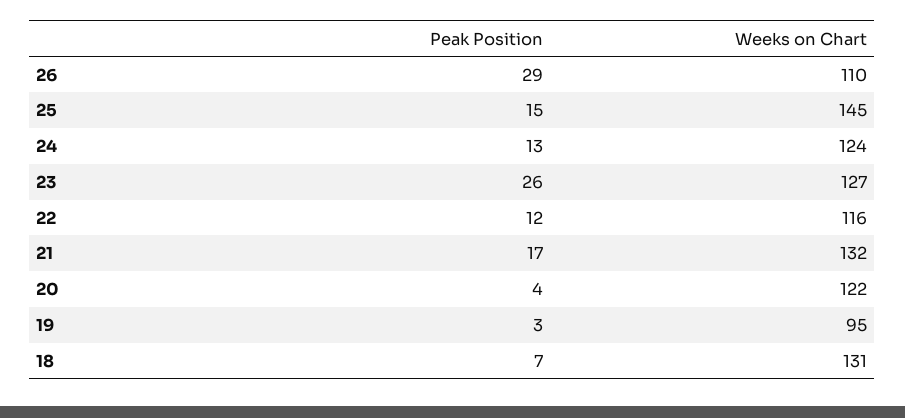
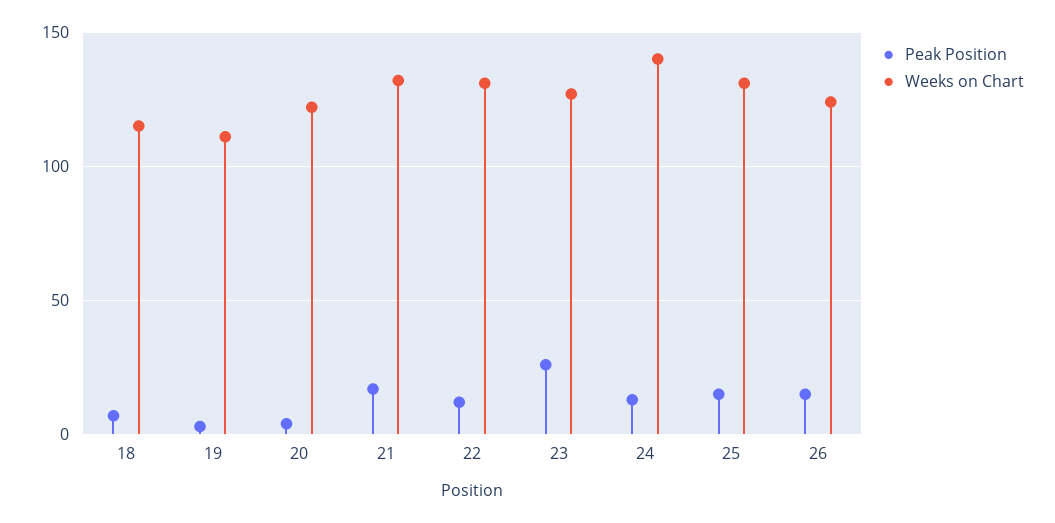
Peak Position, 26: 29 -> 15
Weeks on Chart, 26: 110 -> 125
Weeks on Chart, 25: 145 -> 130
Weeks on Chart, 24: 124 -> 140
Weeks on Chart, 22: 116 -> 130
Weeks on Chart, 19: 95 -> 110
Weeks on Chart, 18: 131 -> 115

